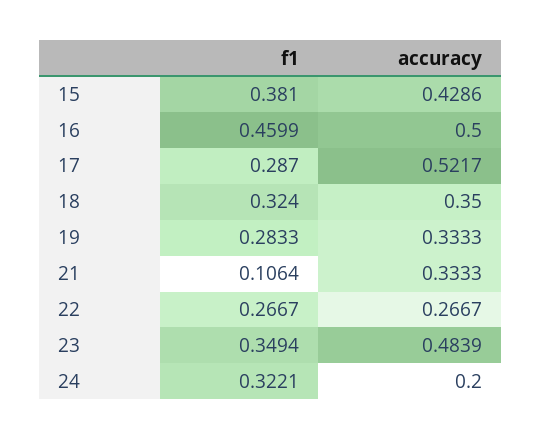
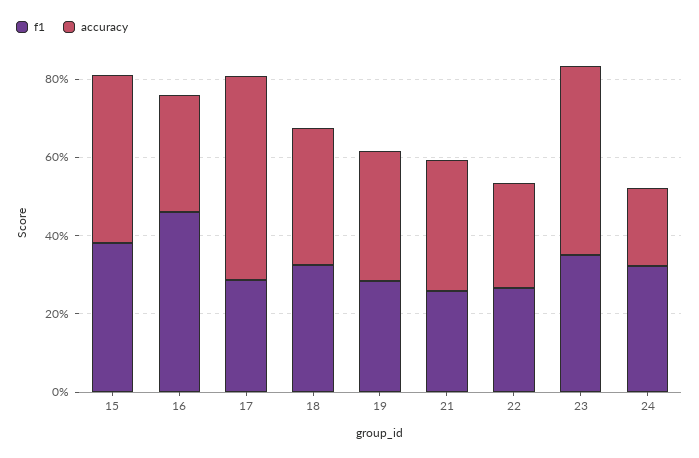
accuracy, 16: 0.5 -> 0.3
f1, 21: 0.1064 -> 0.25

